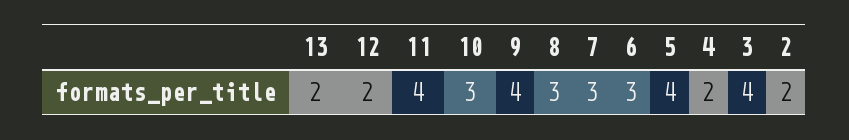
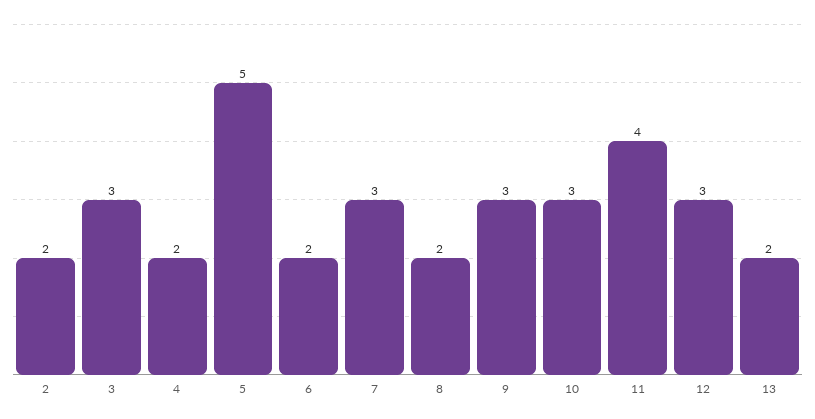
12: 2 -> 3
9: 4 -> 3
8: 3 -> 2
6: 3 -> 2
5: 4 -> 5
3: 4 -> 3

